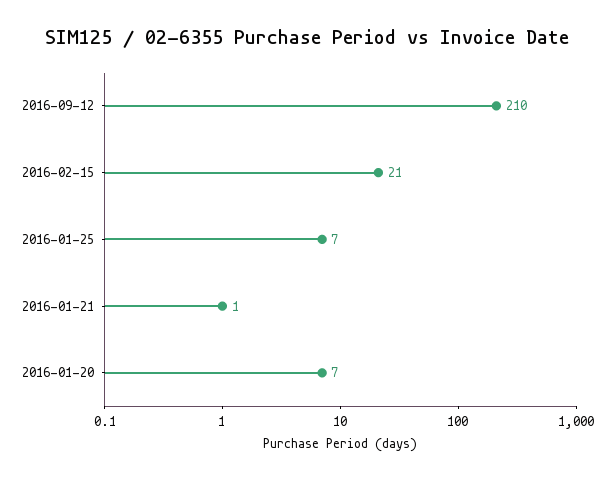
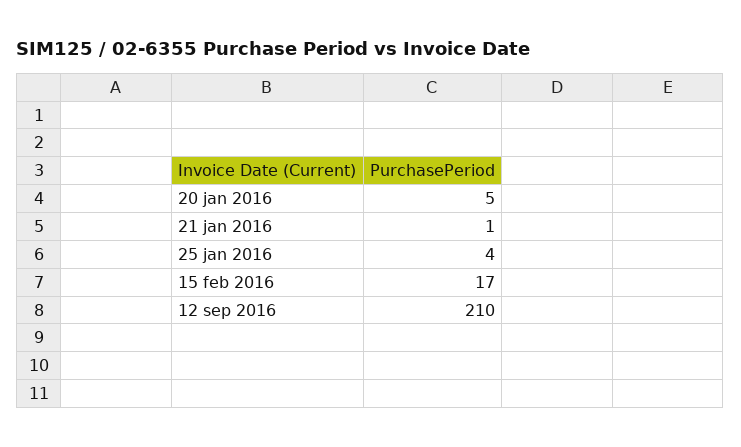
2016-02-15: 21 -> 17
2016-01-25: 7 -> 4
2016-01-20: 7 -> 5

